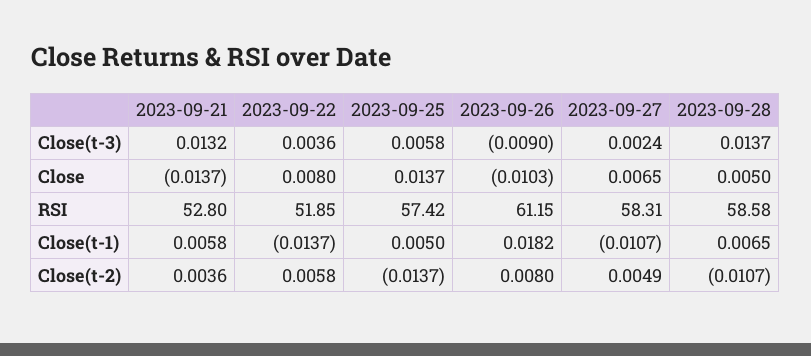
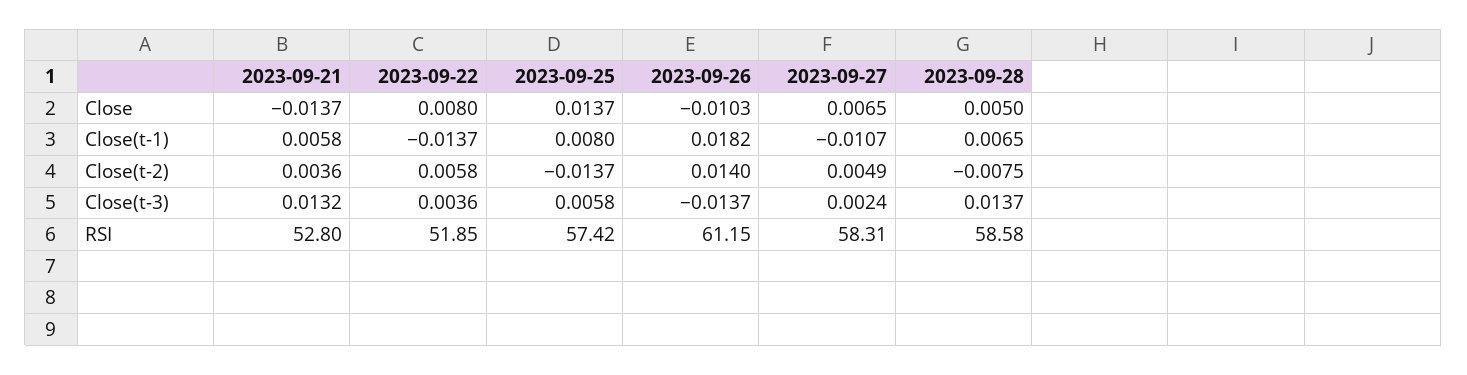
2023-09-26, Close(t-3): -0.009 -> -0.0137
2023-09-25, Close(t-1): 0.005 -> 0.008
2023-09-26, Close(t-2): 0.008 -> 0.014
2023-09-28, Close(t-2): -0.0107 -> -0.0075

